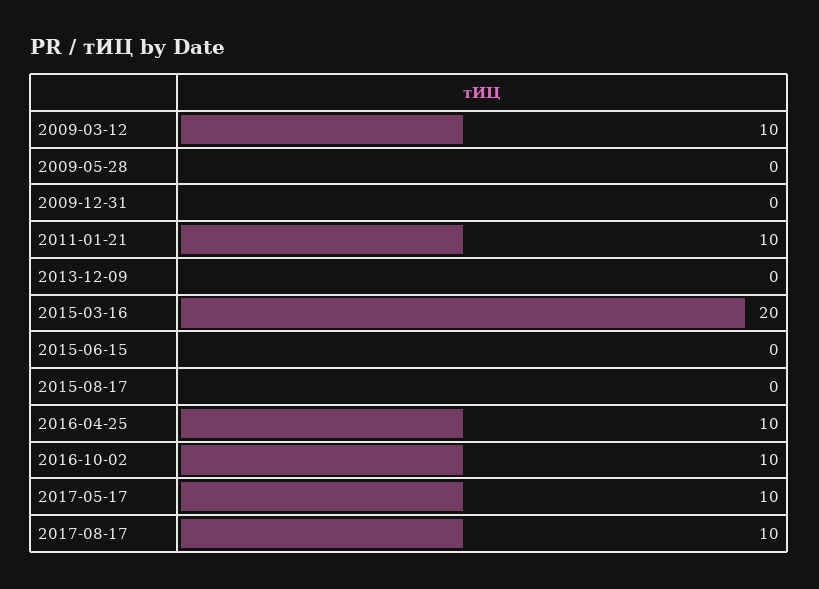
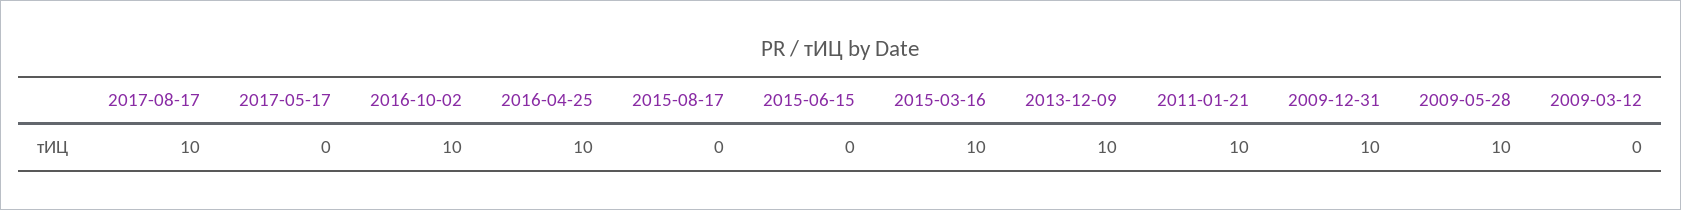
2009-03-12: 10 -> 0
2009-05-28: 0 -> 10
2009-12-31: 0 -> 10
2013-12-09: 0 -> 10
2015-03-16: 20 -> 10
2017-05-17: 10 -> 0

